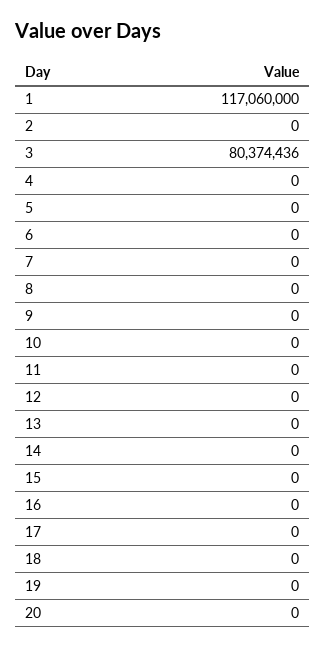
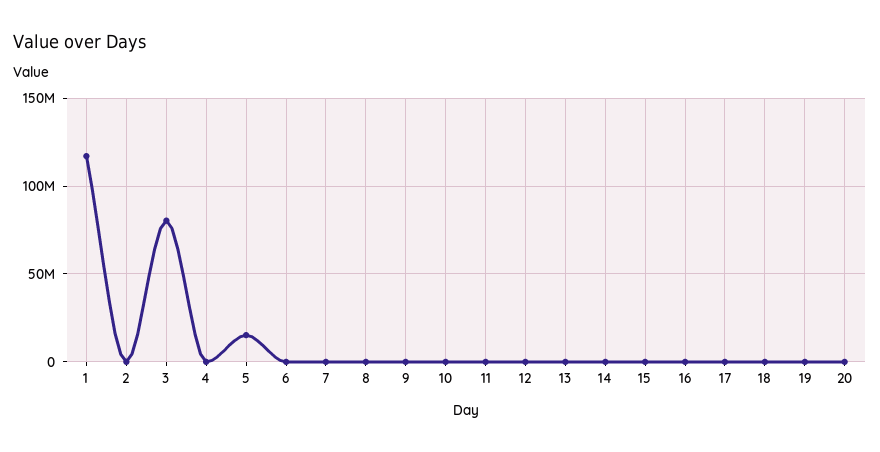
5: 0 -> 15000000

